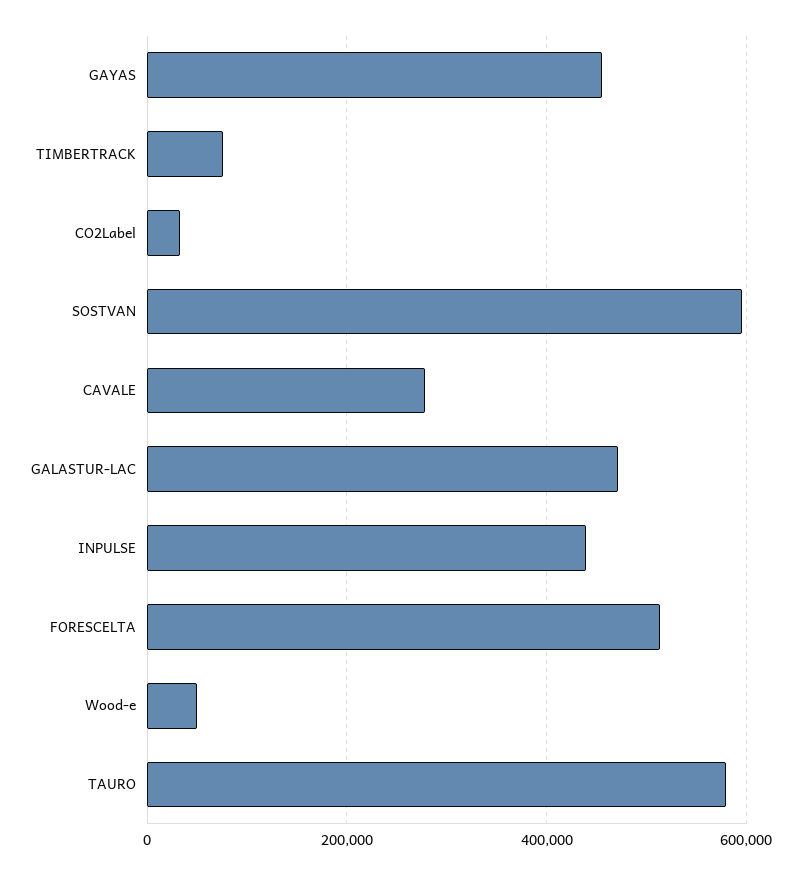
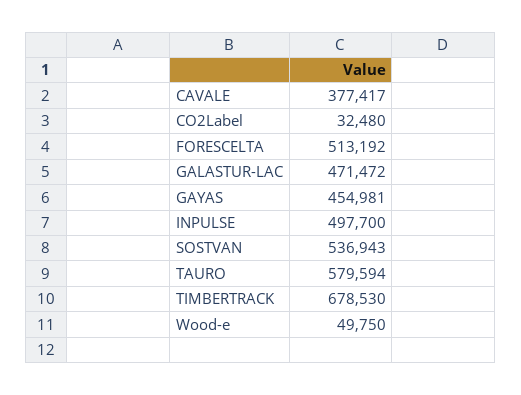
TIMBERTRACK: 80000 -> 678530
SOSTVAN: 600000 -> 536943
CAVALE: 280000 -> 377417
INPULSE: 440000 -> 497700

